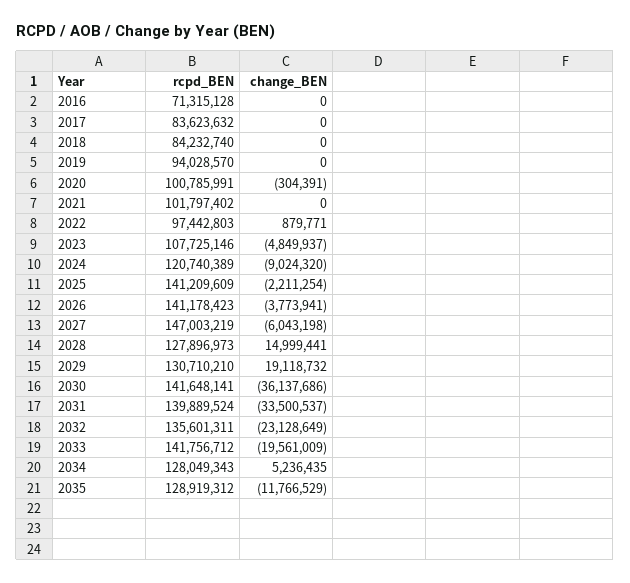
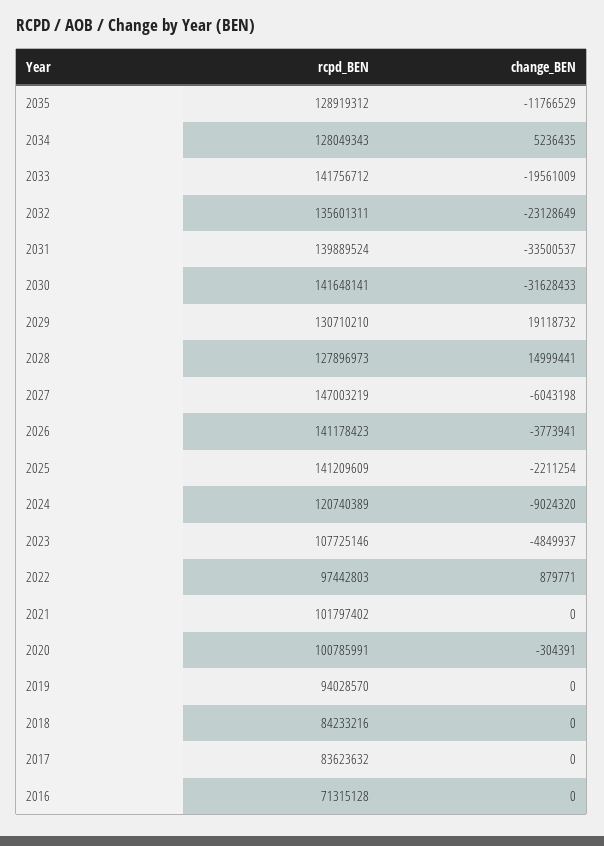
rcpd_BEN, 2018: 84232740 -> 84233216
change_BEN, 2030: -36137686 -> -31628433

